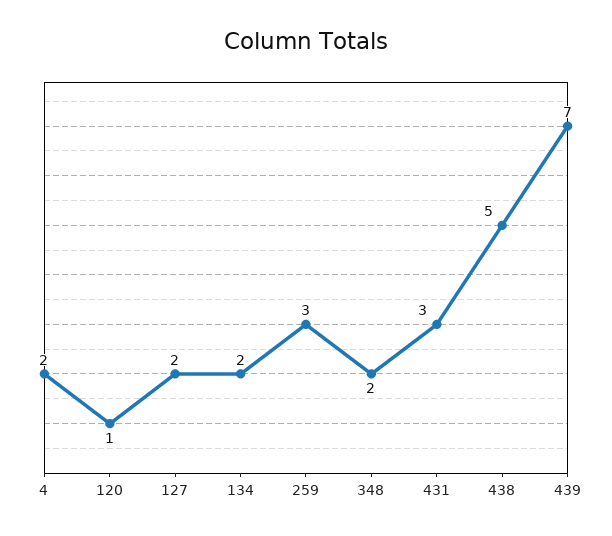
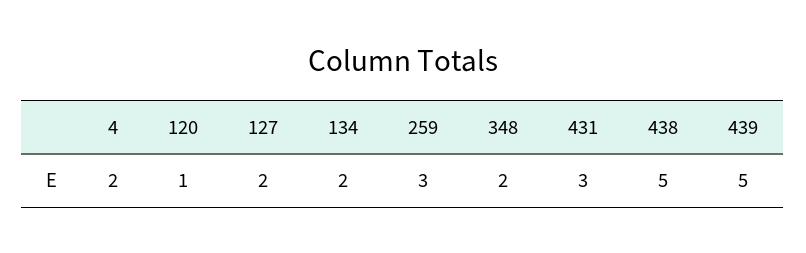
439: 7 -> 5

